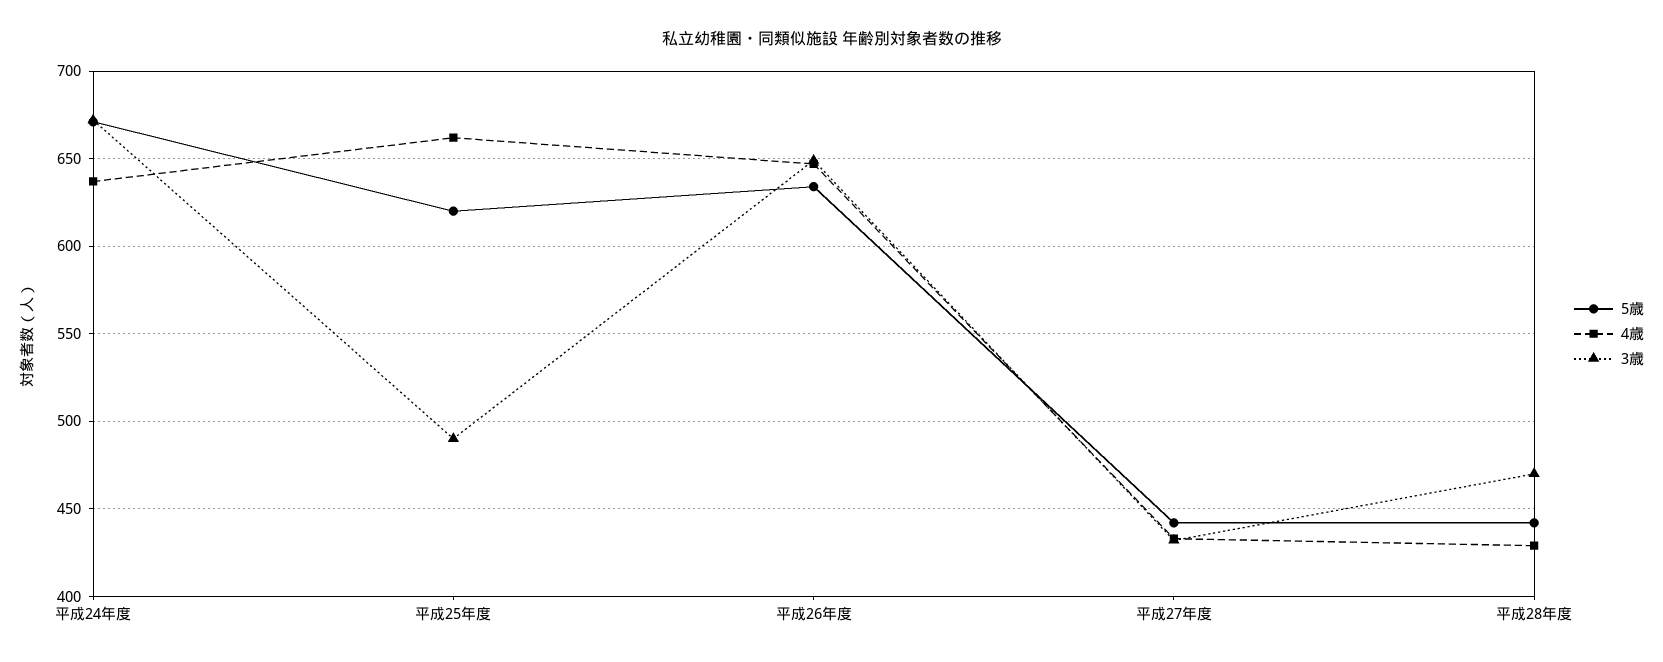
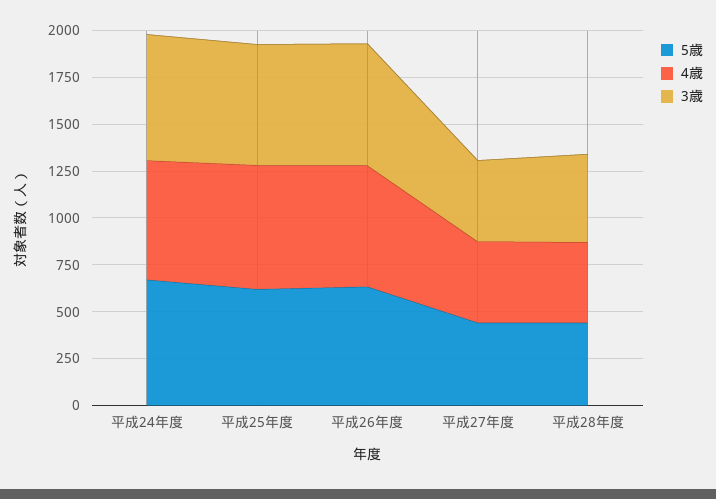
3歳, 平成25年度: 490 -> 650

